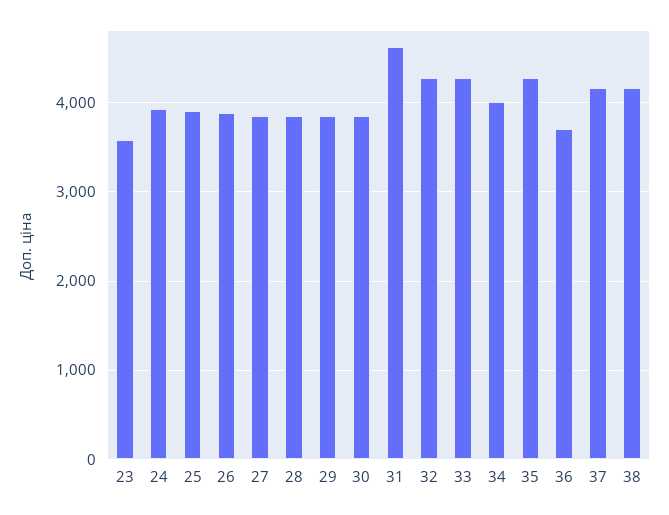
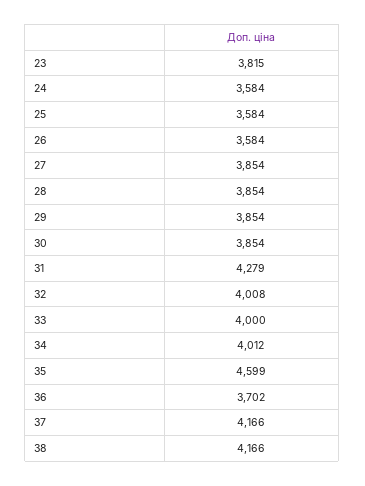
23: 3600 -> 3815
24: 3900 -> 3584
25: 3900 -> 3584
26: 3900 -> 3584
31: 4600 -> 4279
32: 4300 -> 4008
33: 4300 -> 4000
35: 4300 -> 4599

